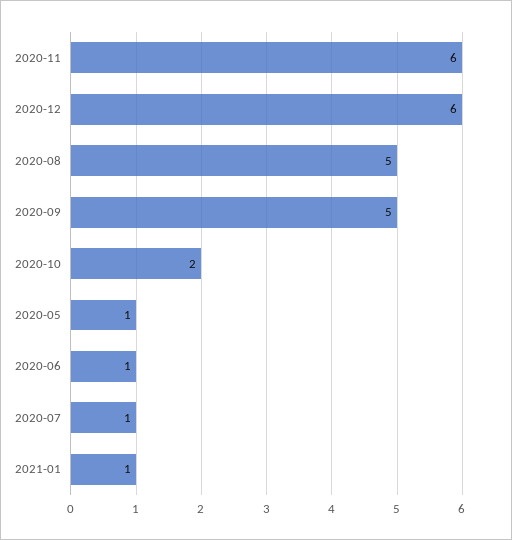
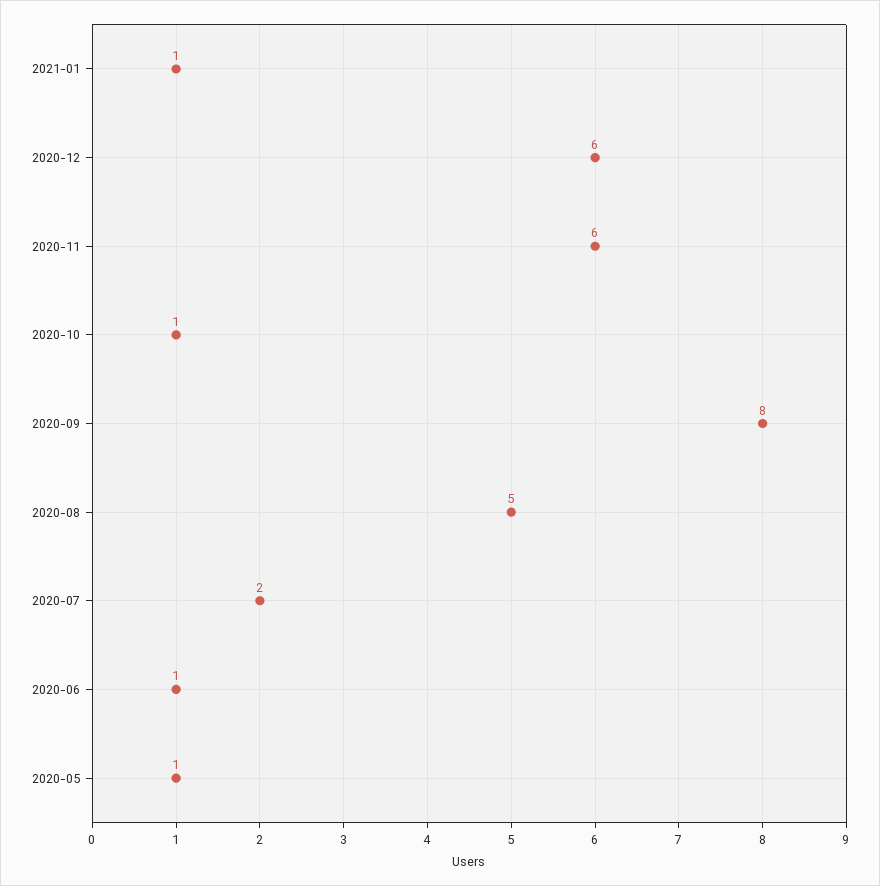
2020-09: 5 -> 8
2020-10: 2 -> 1
2020-07: 1 -> 2

